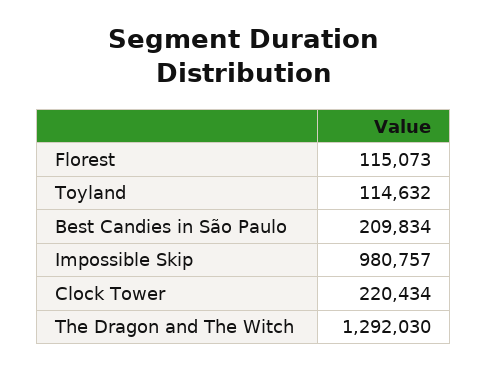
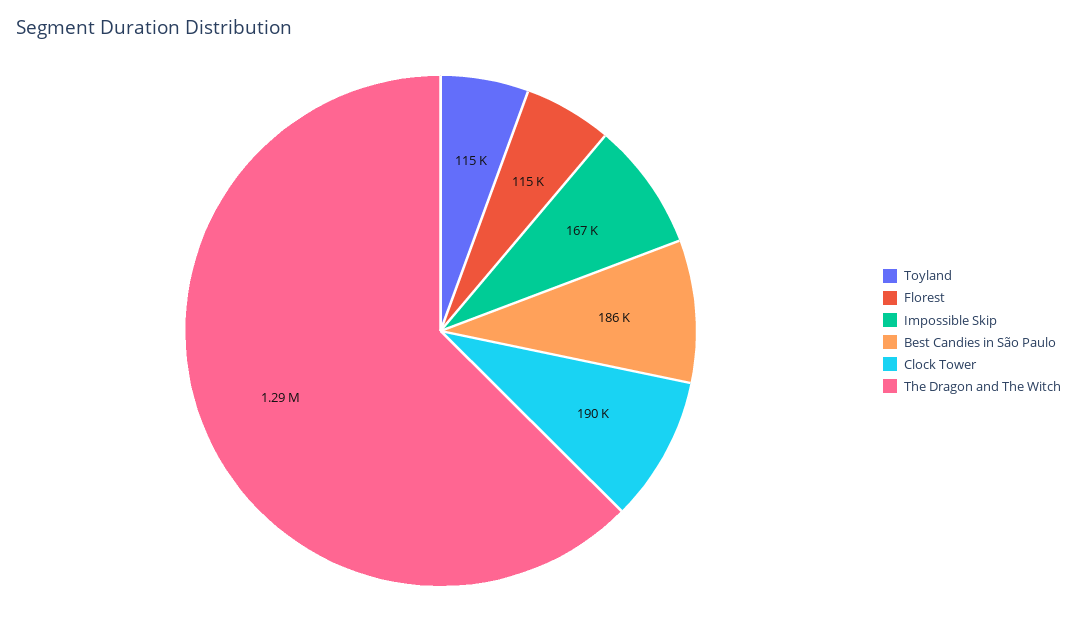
Best Candies in São Paulo: 209834 -> 186000
Impossible Skip: 980757 -> 167000
Clock Tower: 220434 -> 190000

